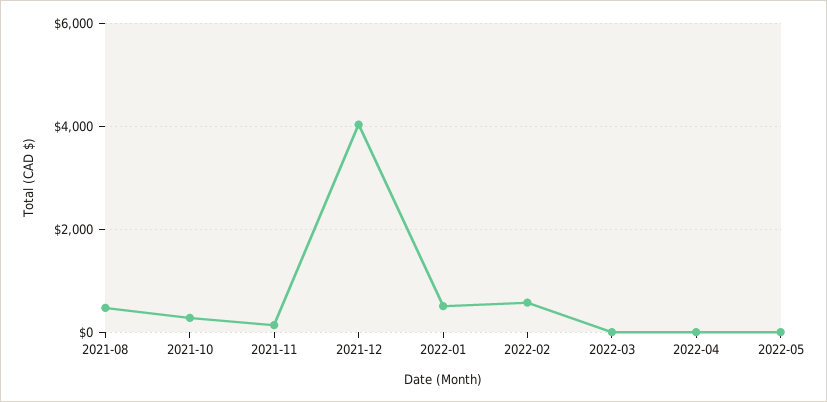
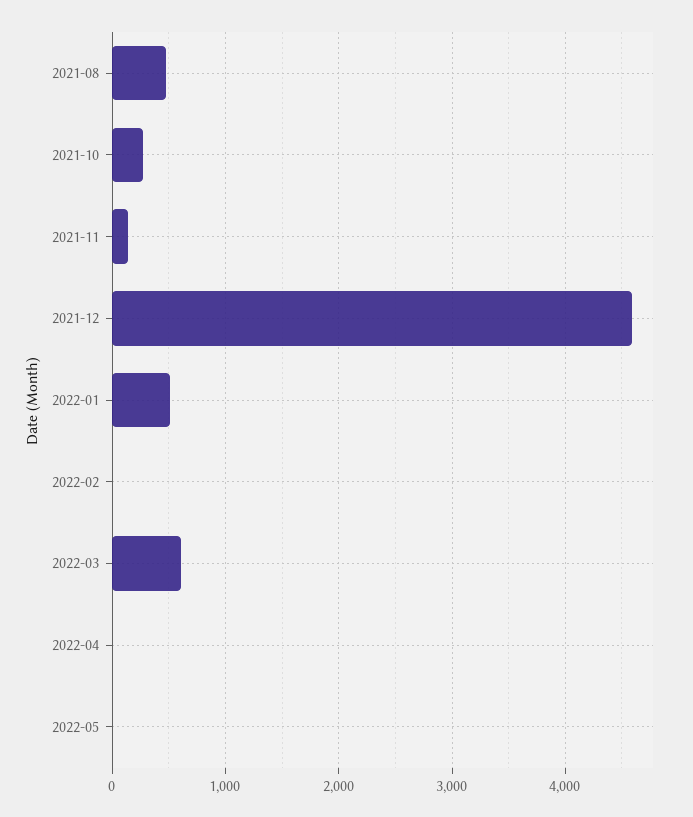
2021-12: 4000 -> 4600
2022-02: 600 -> 0
2022-03: 0 -> 600

